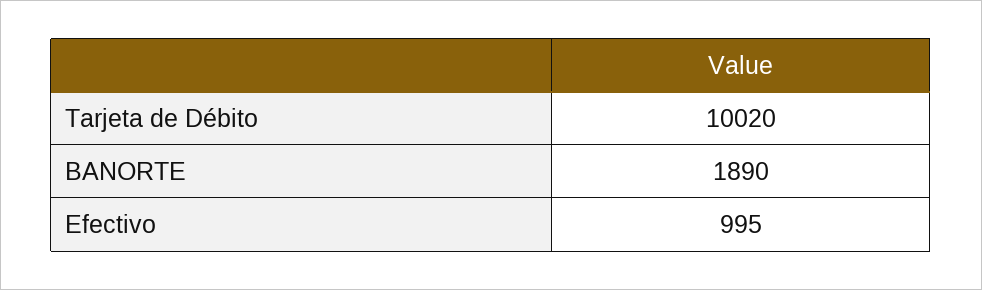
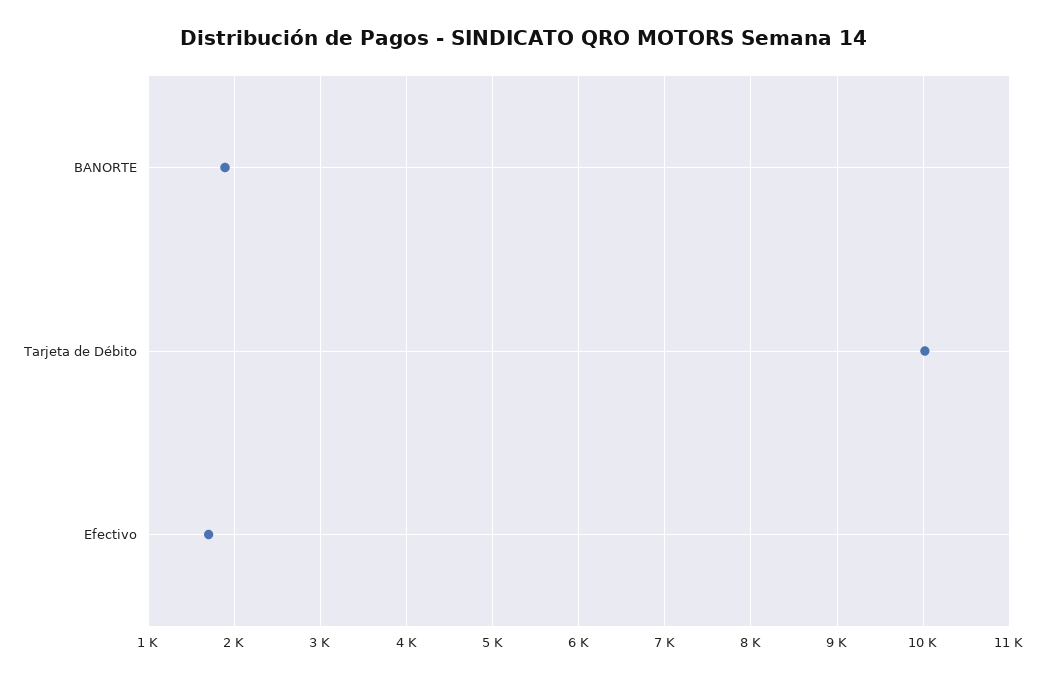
Efectivo: 995 -> 1700

